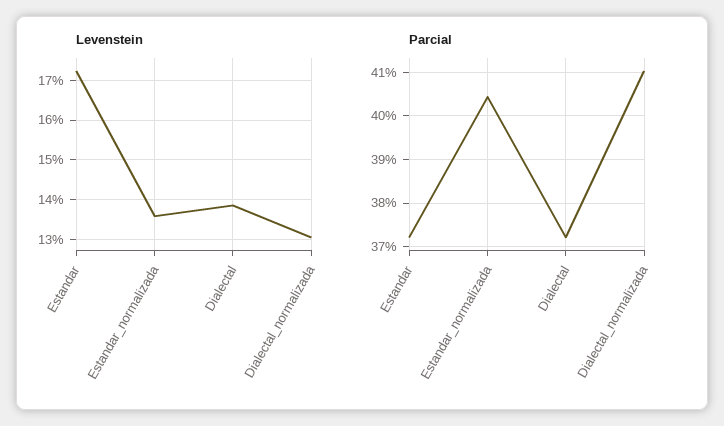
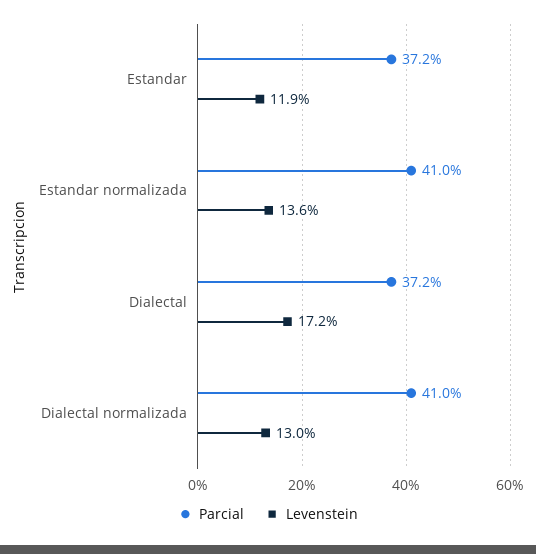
Levenstein, Estandar: 17.2 -> 11.9
Levenstein, Dialectal: 13.8 -> 17.2
Parcial, Estandar_normalizada: 40.4 -> 41

